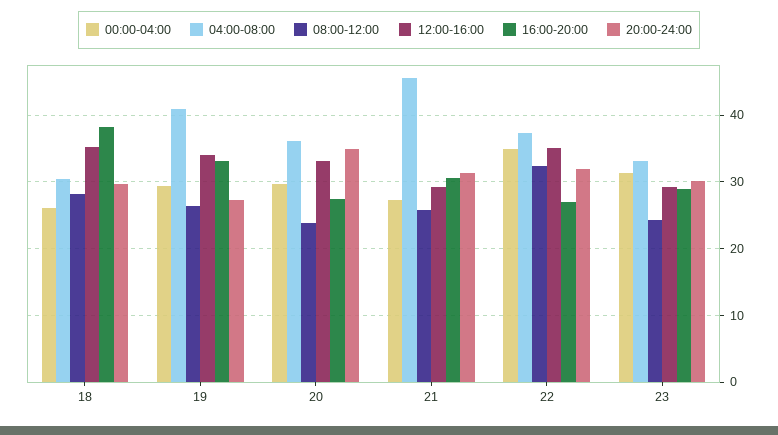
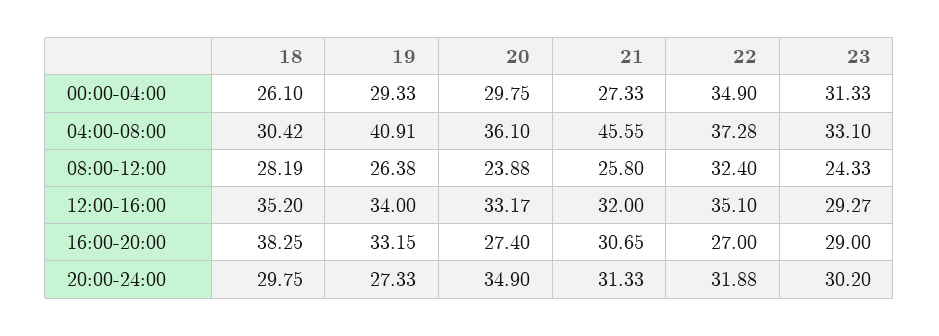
12:00-16:00, 21: 29 -> 32

